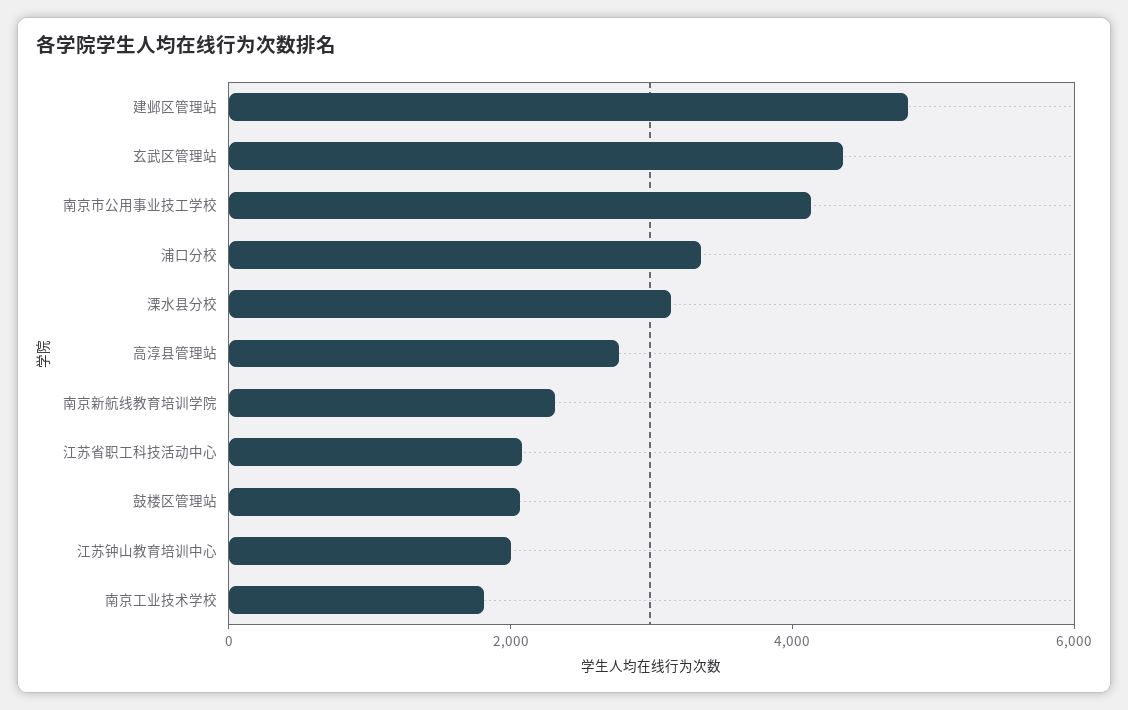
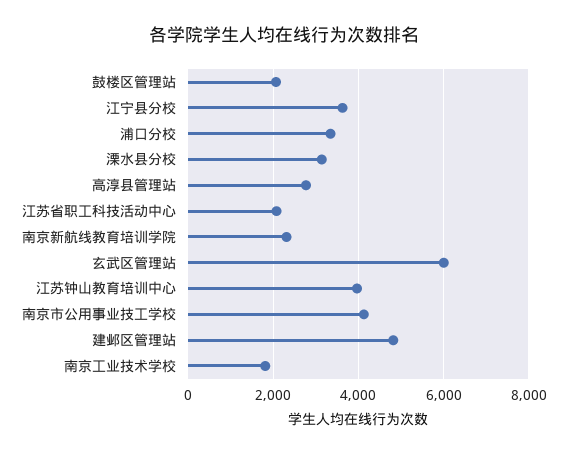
玄武区管理站: 4500 -> 6000
江苏钟山教育培训中心: 2000 -> 4000
江宁县分校: none -> 3600

